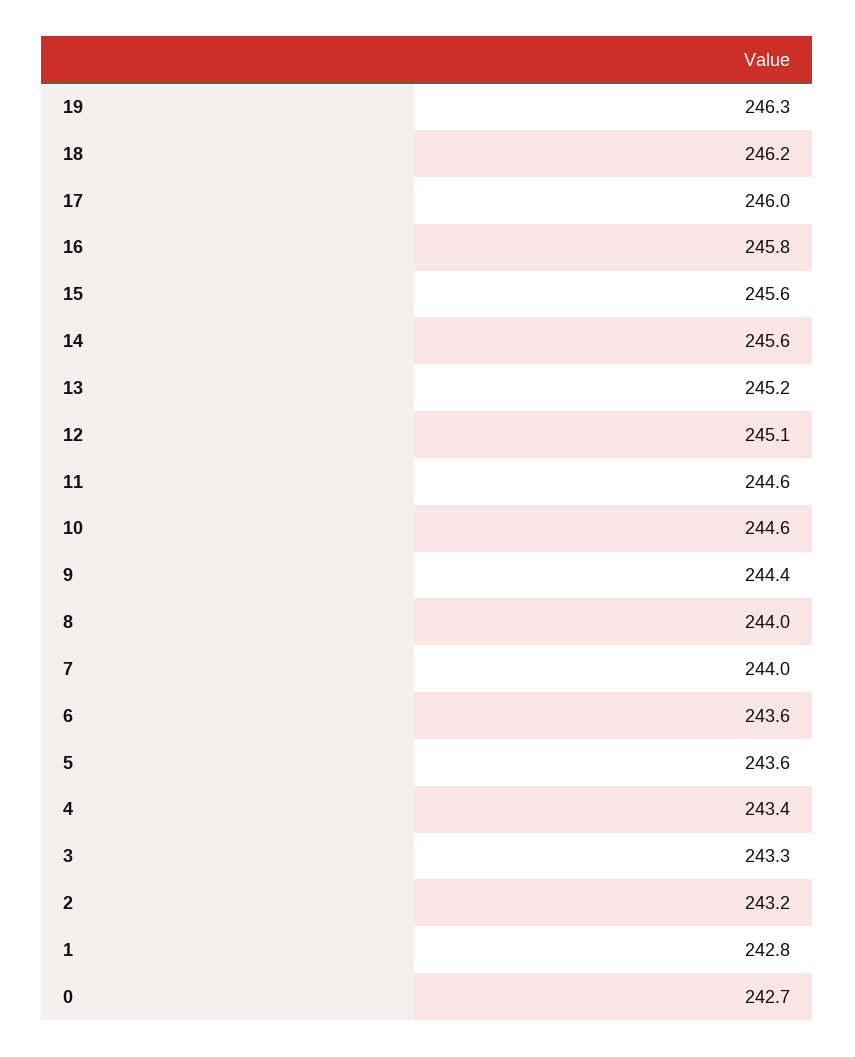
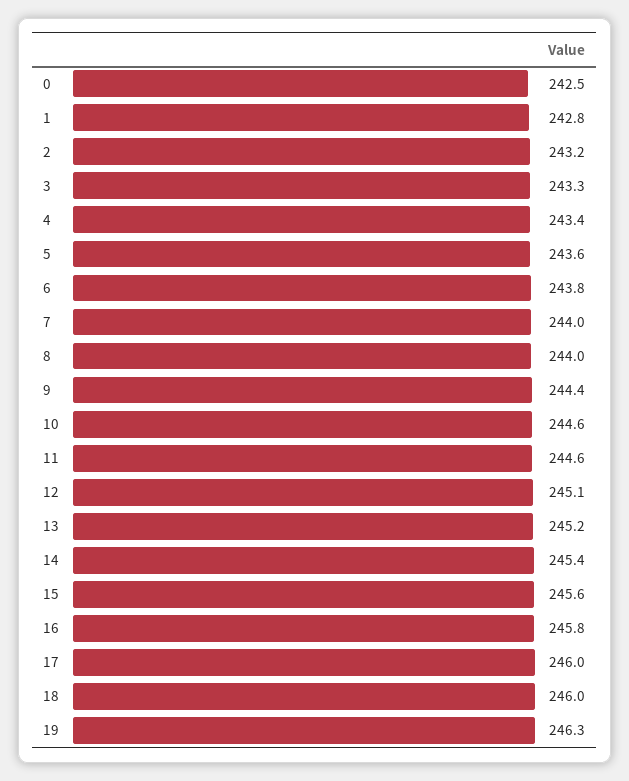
18: 246.2 -> 246
14: 245.6 -> 245.4
6: 243.6 -> 243.8
0: 242.7 -> 242.5

